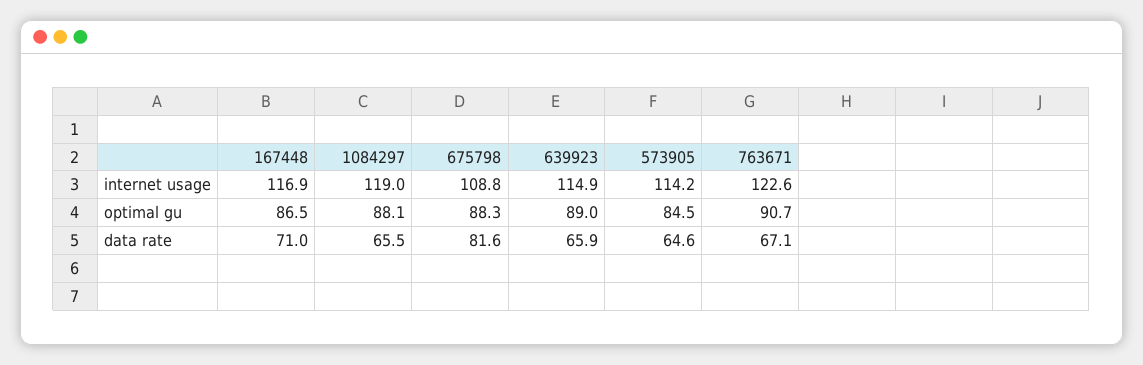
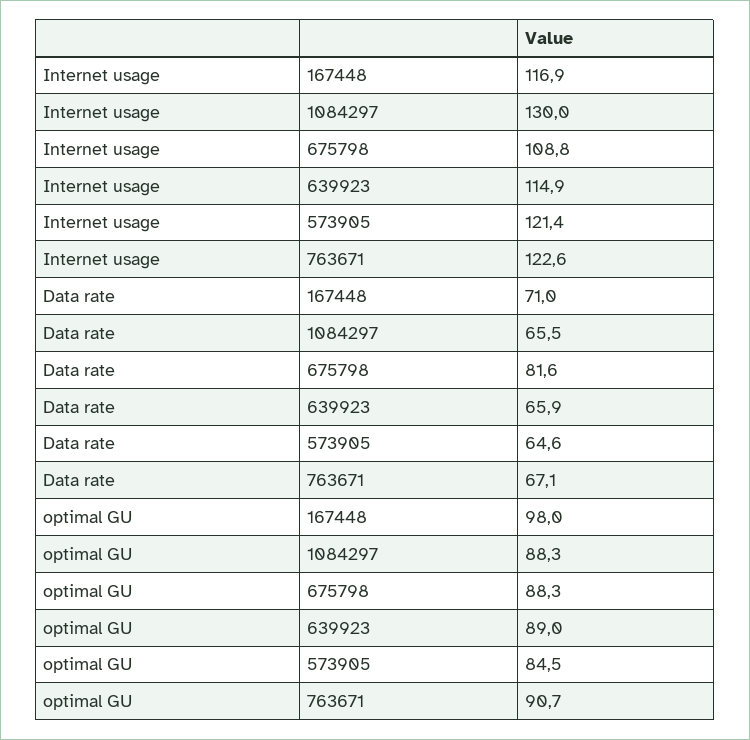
1084297, internet usage: 119 -> 130
573905, internet usage: 114.2 -> 121.4
167448, optimal gu: 86.5 -> 98
1084297, optimal gu: 88.1 -> 88.3

